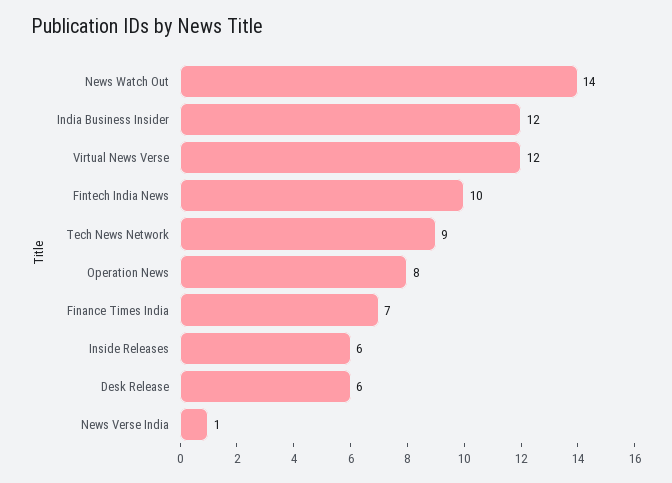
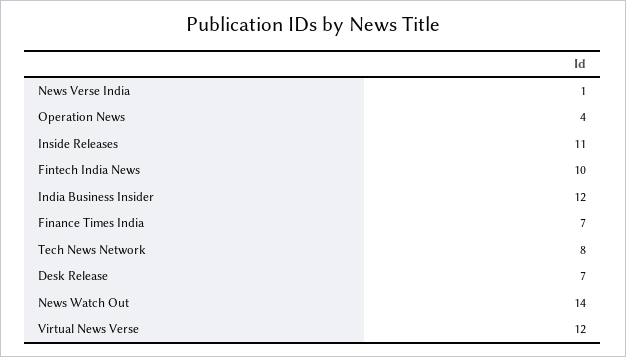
Tech News Network: 9 -> 8
Operation News: 8 -> 4
Inside Releases: 6 -> 11
Desk Release: 6 -> 7

